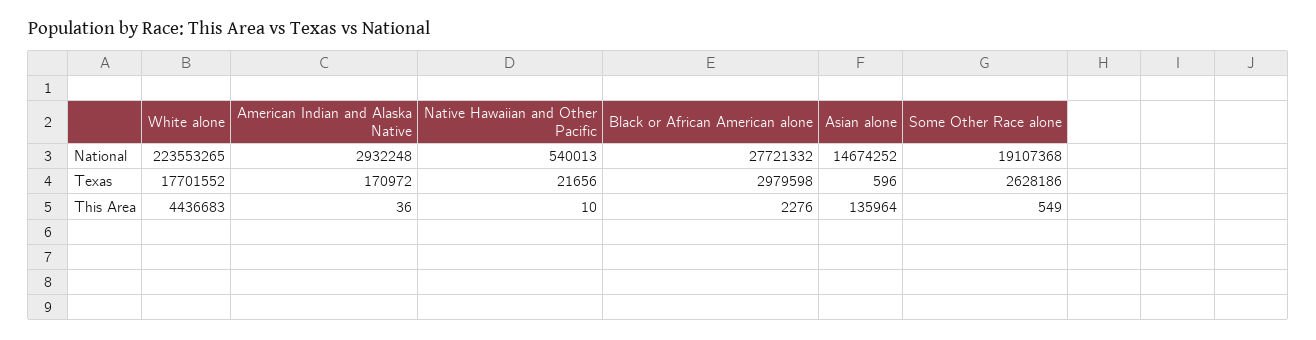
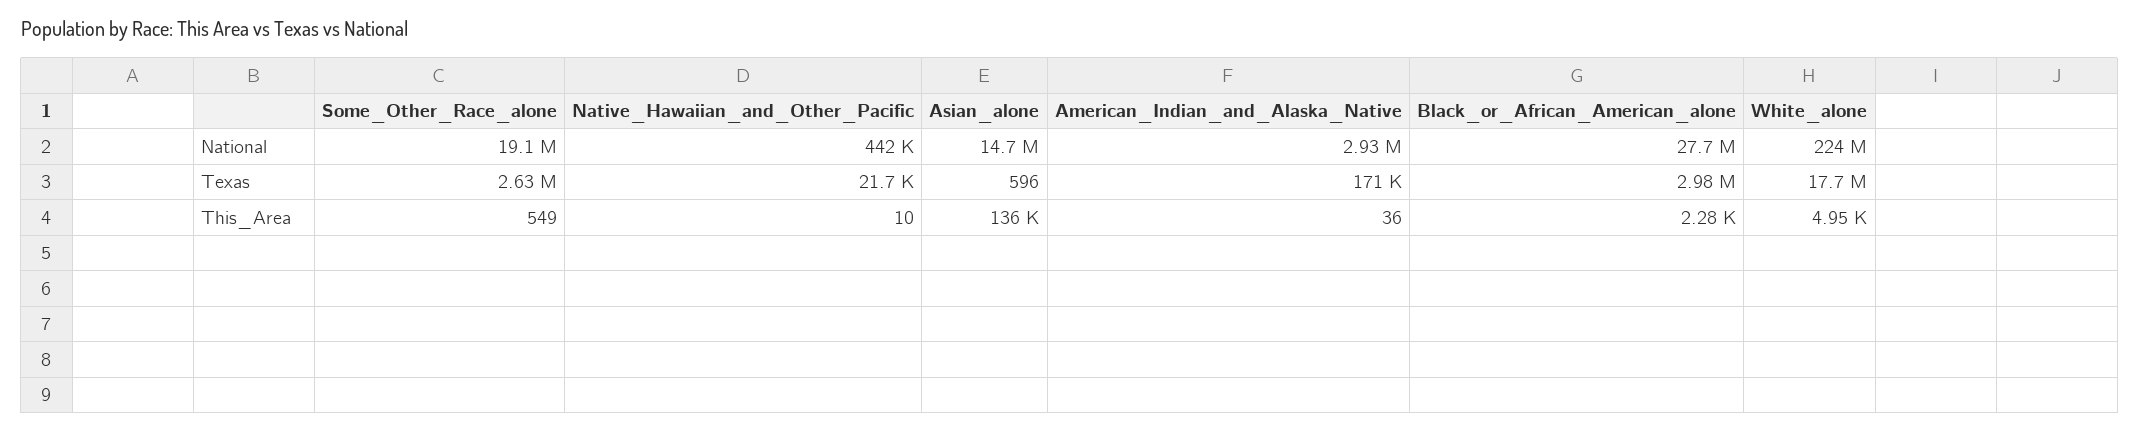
Native Hawaiian and Other Pacific, National: 540013 -> 442000
White alone, This Area: 4436683 -> 4950

